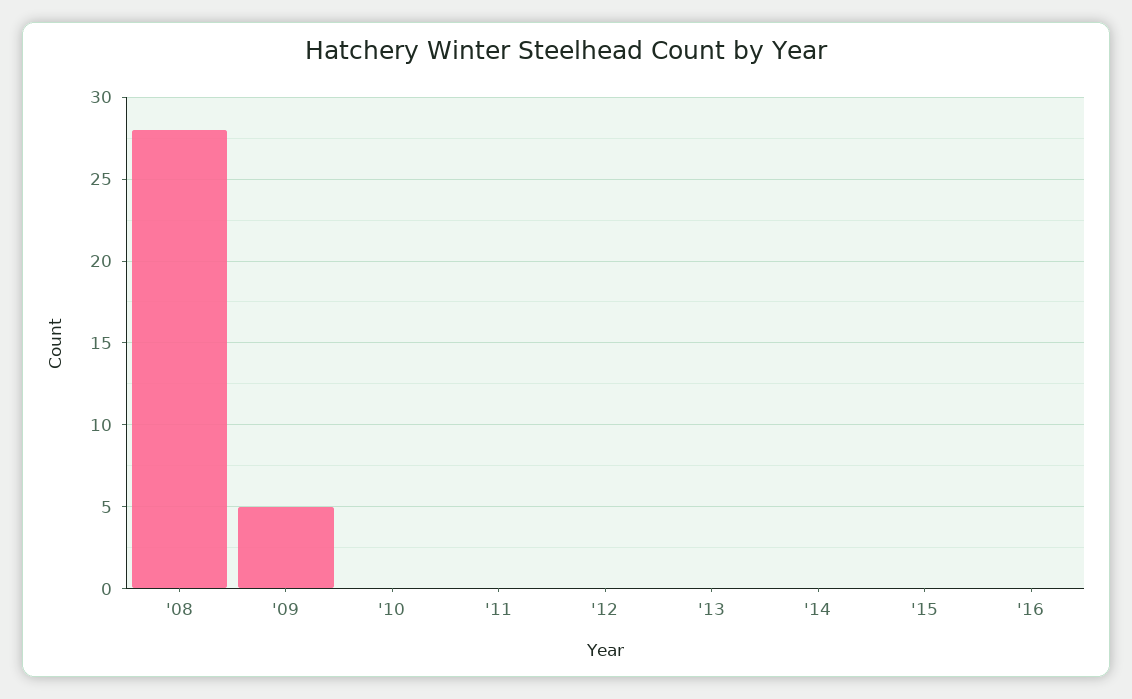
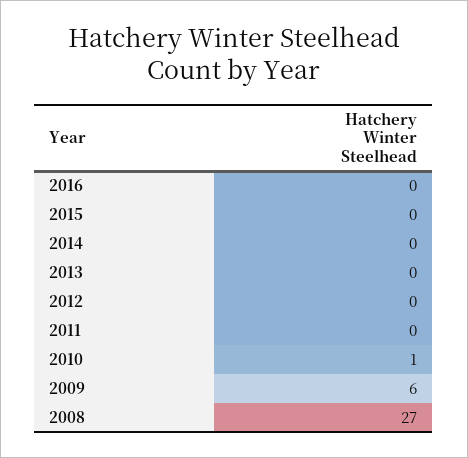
'08: 28 -> 27
'09: 5 -> 6
'10: 0 -> 1

